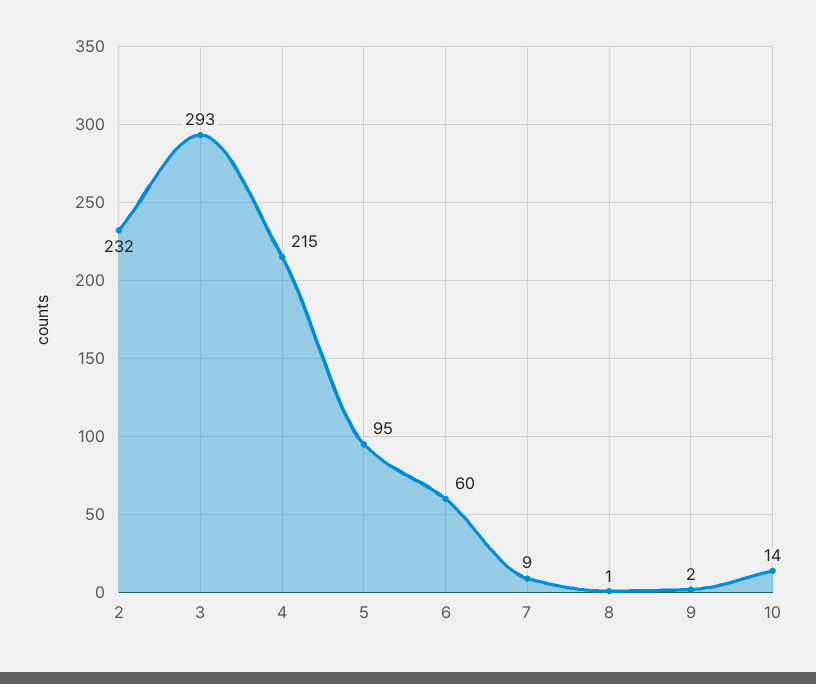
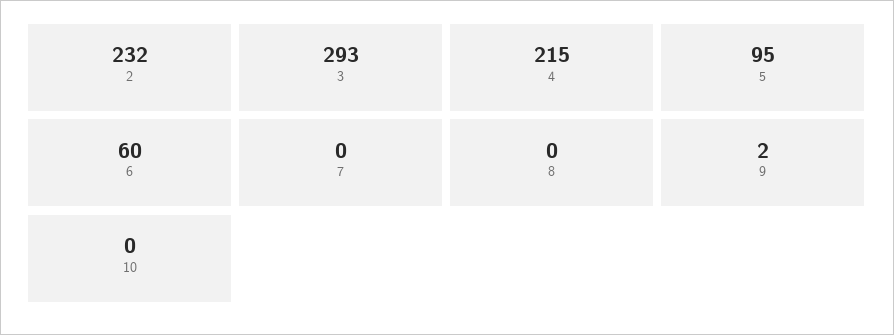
7: 9 -> 0
8: 1 -> 0
10: 14 -> 0

